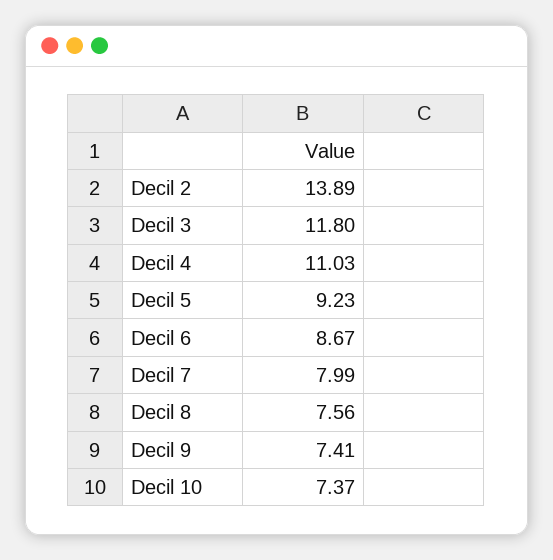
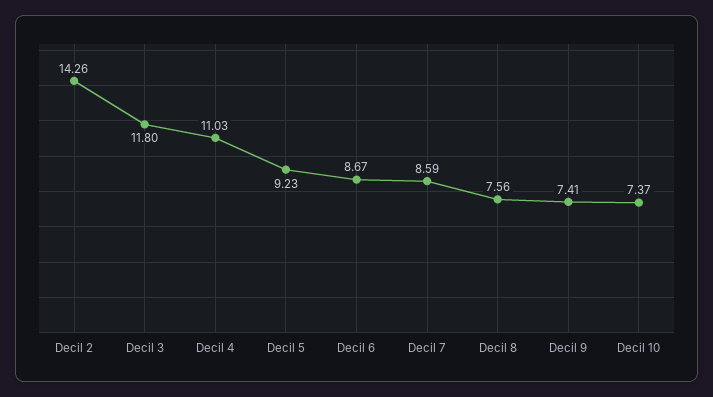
Decil 2: 13.89 -> 14.26
Decil 7: 7.99 -> 8.59

